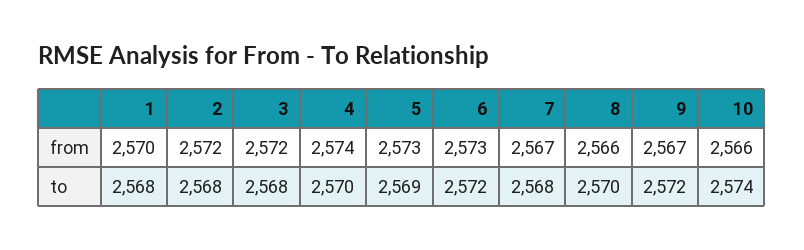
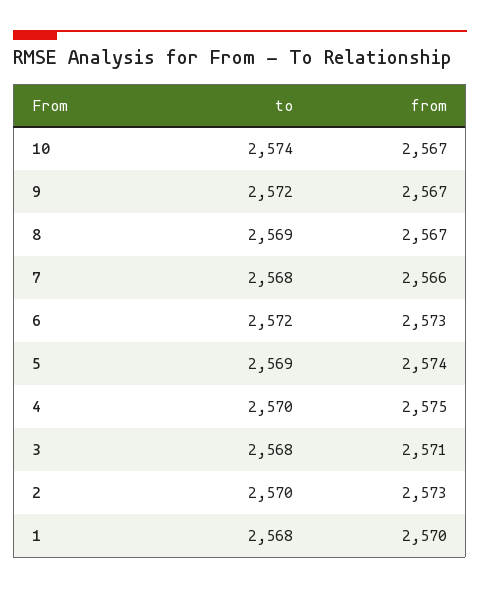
2, from: 2572 -> 2573
3, from: 2572 -> 2571
4, from: 2574 -> 2575
5, from: 2573 -> 2574
7, from: 2567 -> 2566
8, from: 2566 -> 2567
10, from: 2566 -> 2567
2, to: 2568 -> 2570
8, to: 2570 -> 2569

